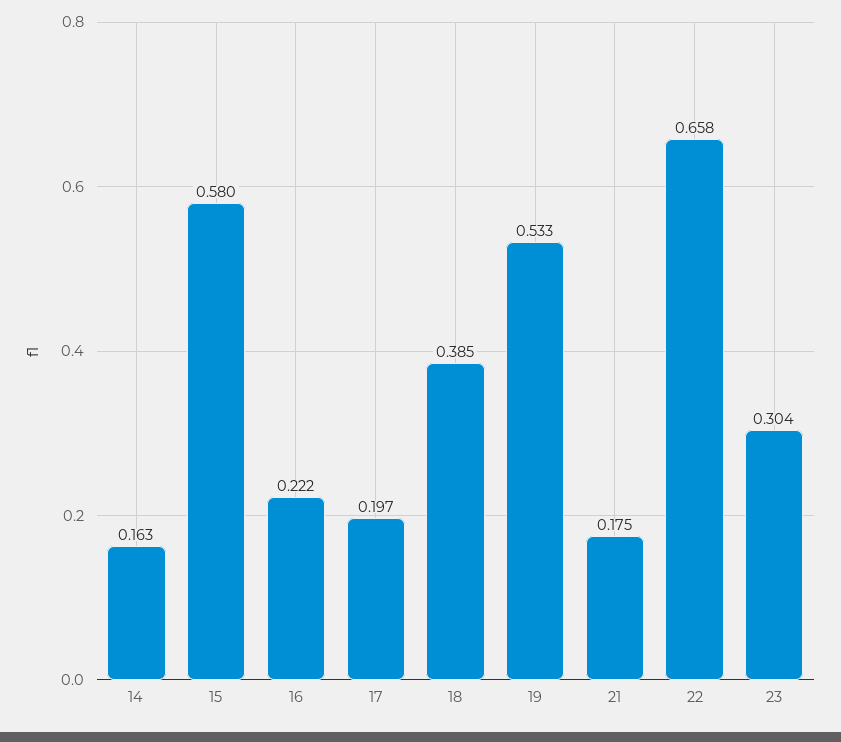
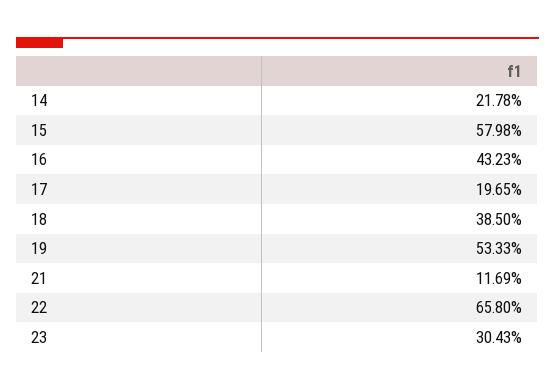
14: 0.163 -> 0.2178
16: 0.222 -> 0.4323
21: 0.175 -> 0.1169

